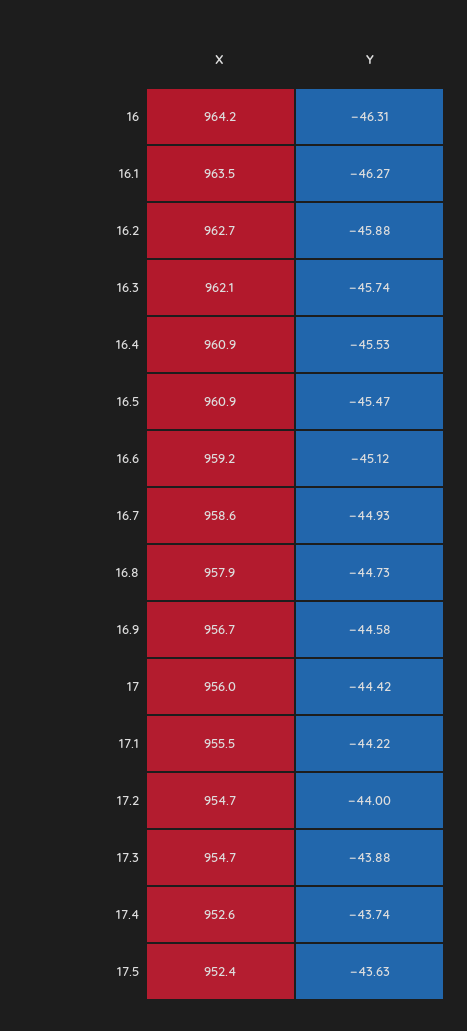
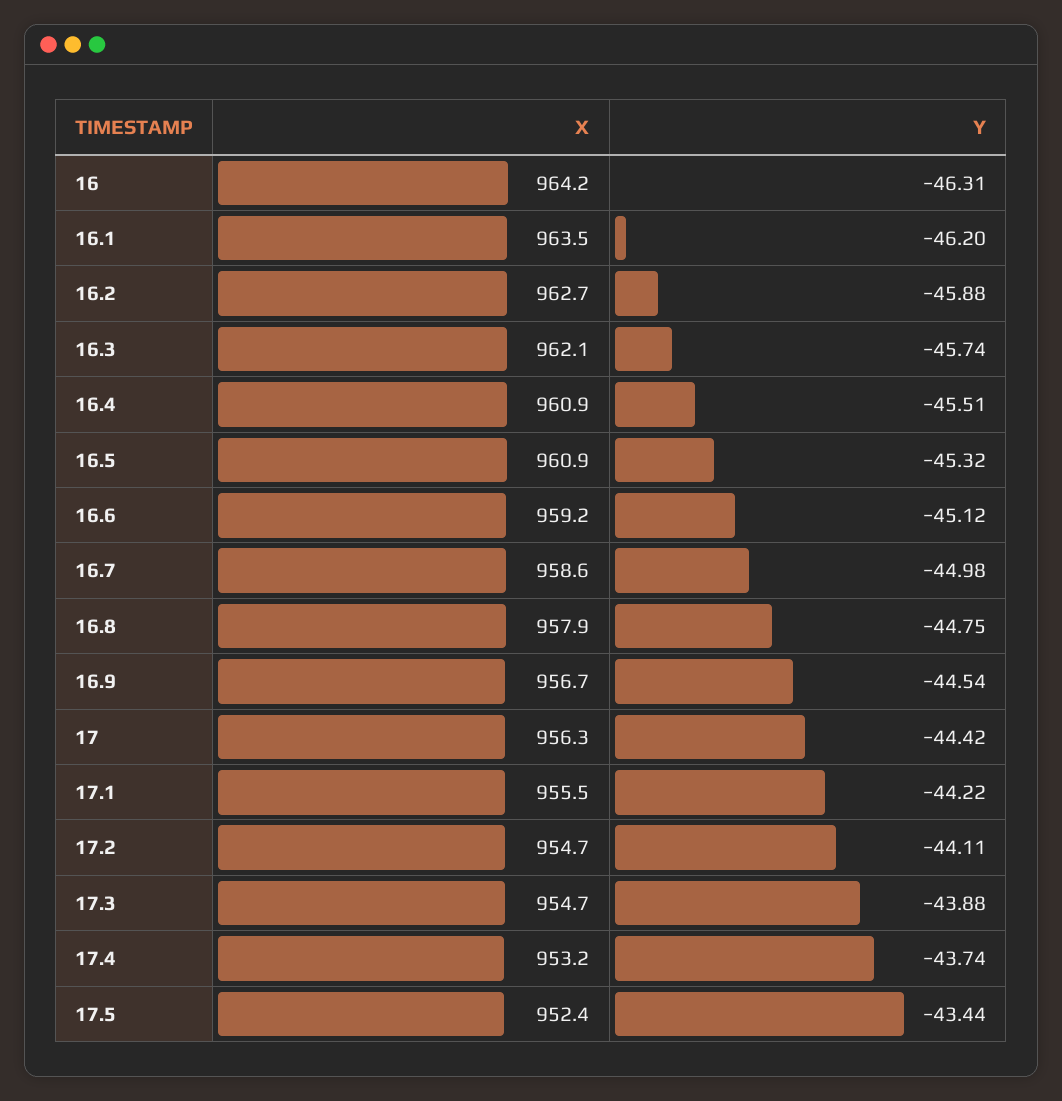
Y, 16.1: -46.27 -> -46.2
Y, 16.4: -45.53 -> -45.51
Y, 16.5: -45.47 -> -45.32
Y, 16.7: -44.93 -> -44.98
Y, 16.8: -44.73 -> -44.75
Y, 16.9: -44.58 -> -44.54
X, 17: 956 -> 956.3
Y, 17.2: -44 -> -44.11
X, 17.4: 952.6 -> 953.2
Y, 17.5: -43.63 -> -43.44

